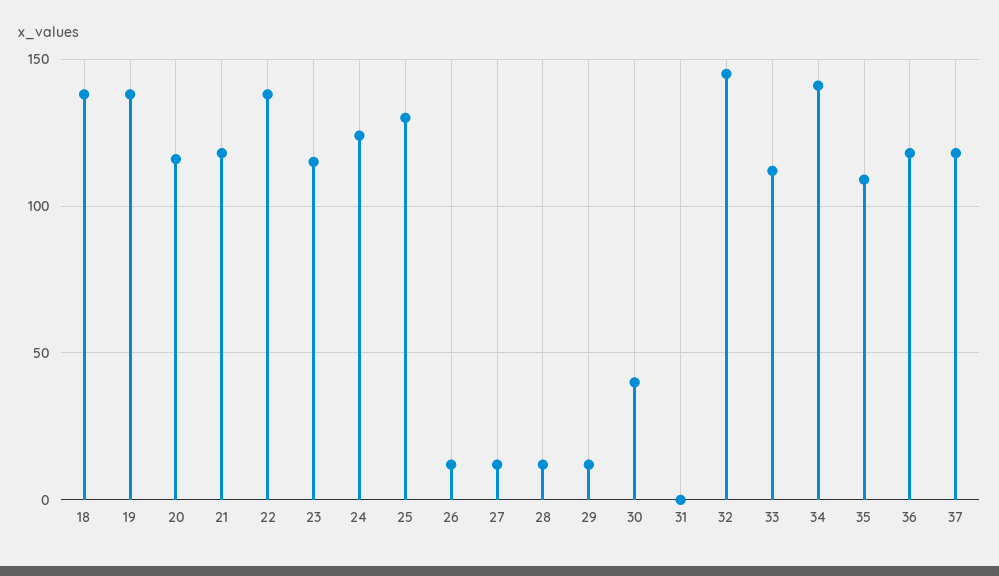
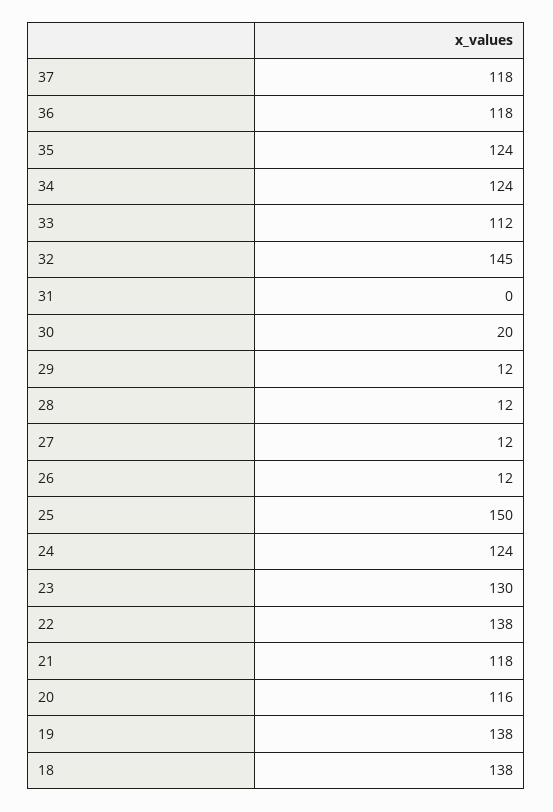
23: 115 -> 130
25: 130 -> 150
30: 40 -> 20
34: 140 -> 124
35: 110 -> 124

